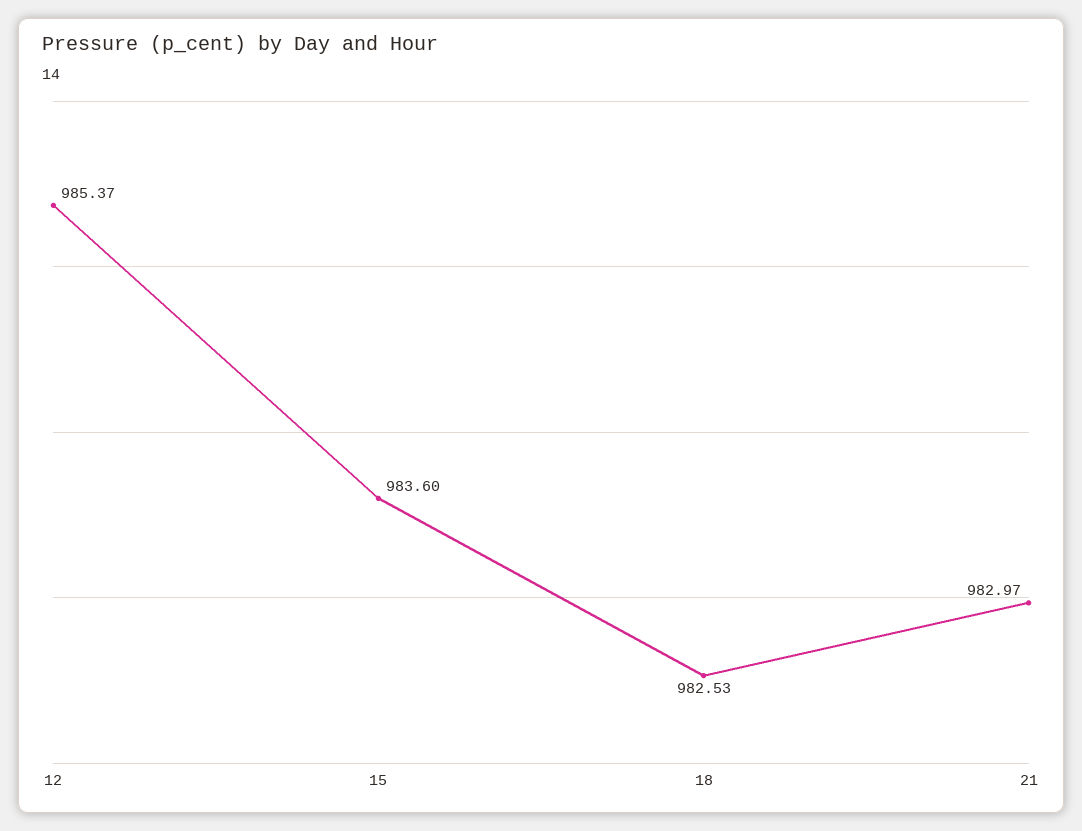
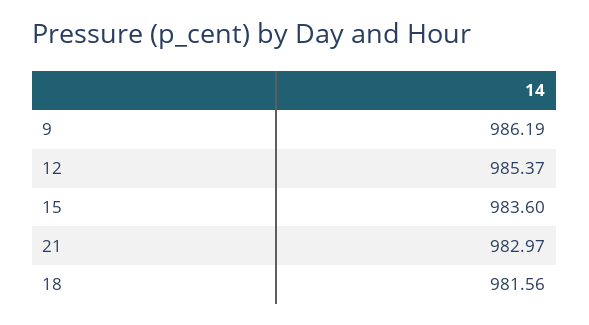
18: 982.53 -> 981.56
9: none -> 986.19

